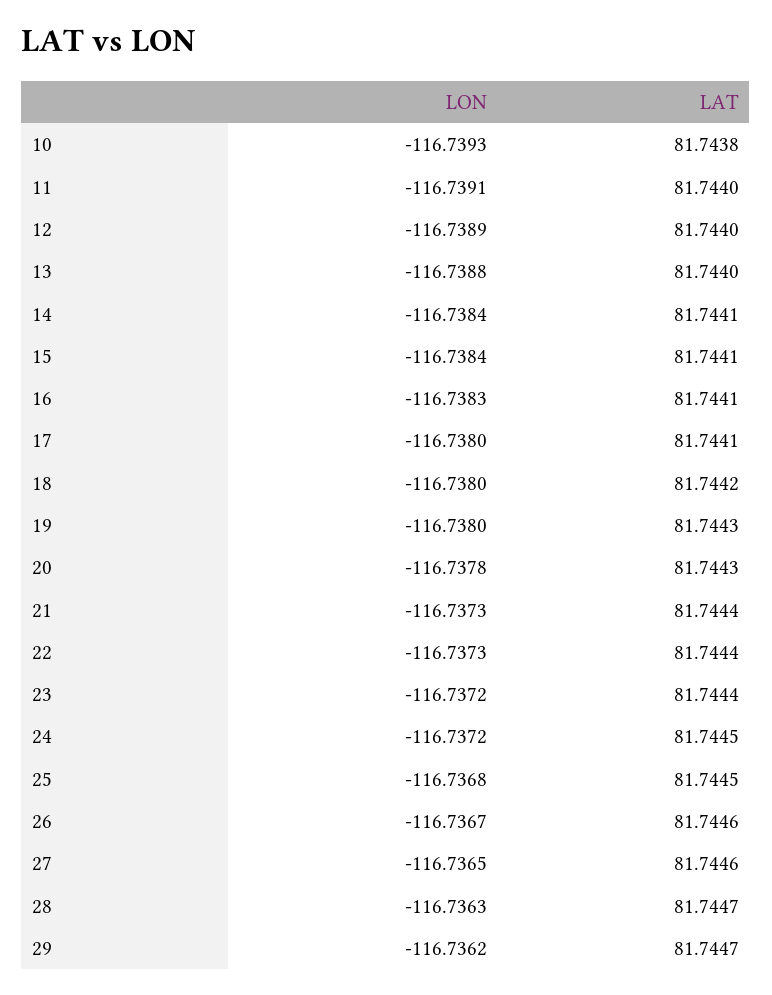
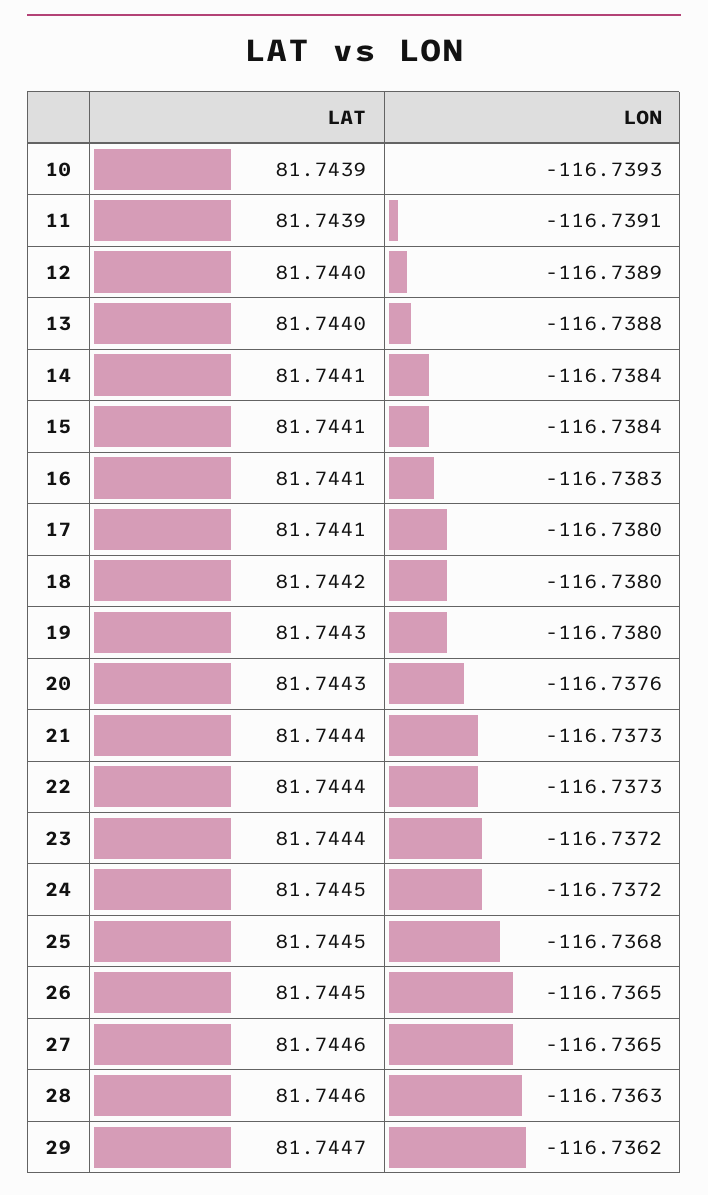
LAT, 10: 81.7438 -> 81.7439
LAT, 11: 81.744 -> 81.7439
LON, 20: -116.7378 -> -116.7376
LON, 26: -116.7367 -> -116.7365
LAT, 26: 81.7446 -> 81.7445
LAT, 28: 81.7447 -> 81.7446

